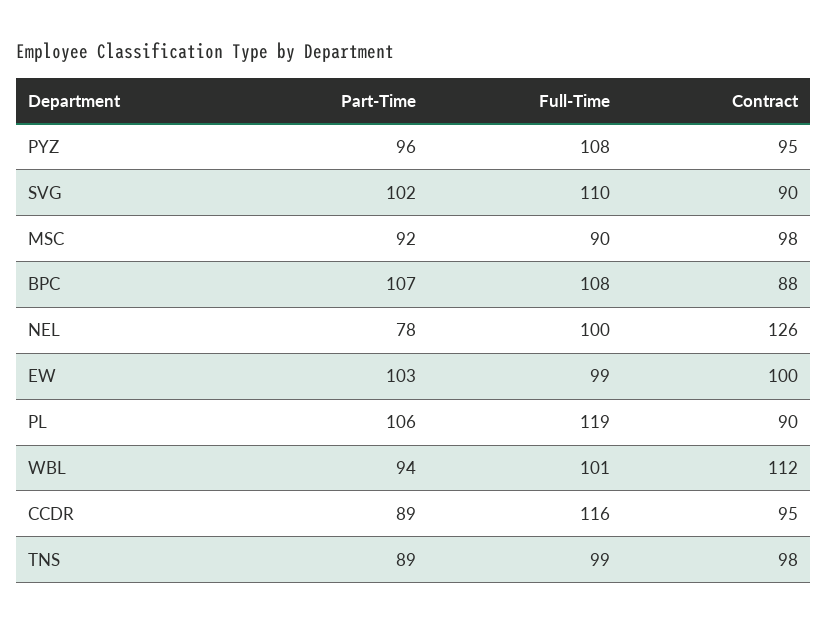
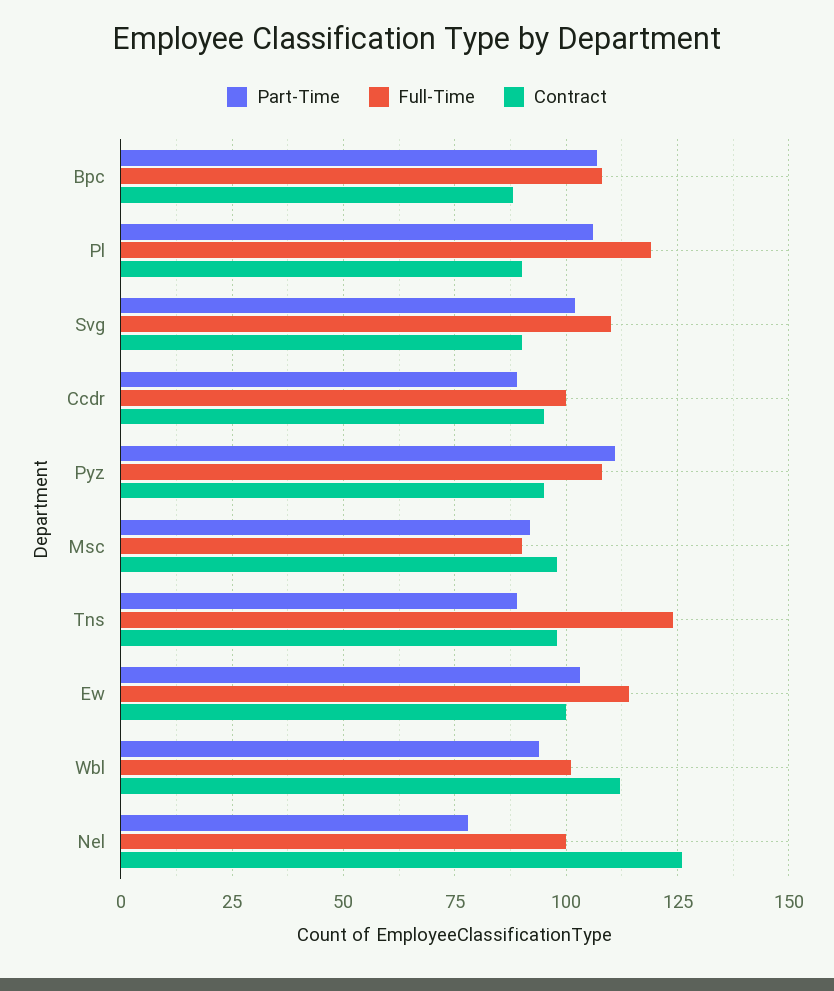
Part-Time, PYZ: 96 -> 110
Full-Time, EW: 99 -> 115
Full-Time, CCDR: 116 -> 100
Full-Time, TNS: 99 -> 125

